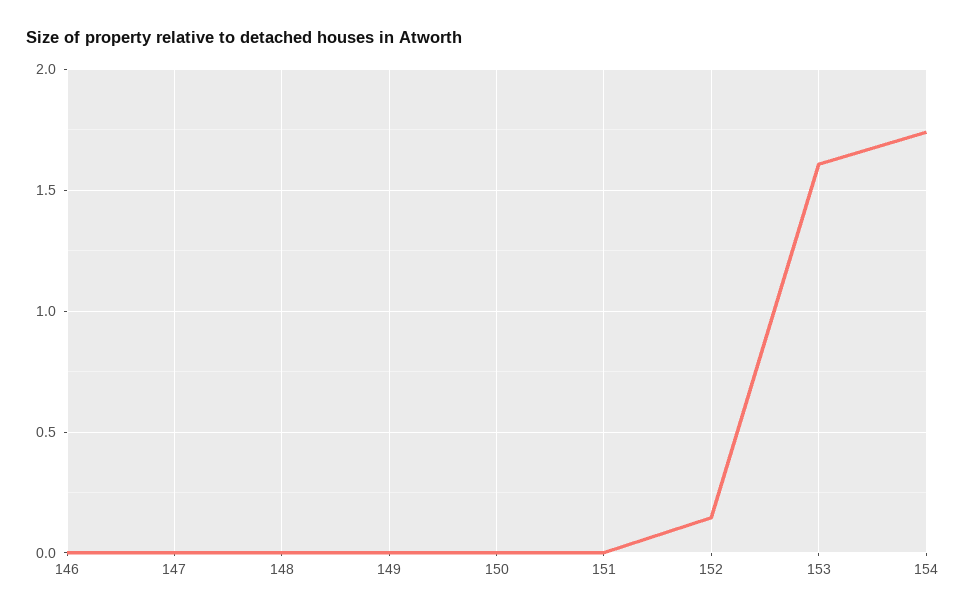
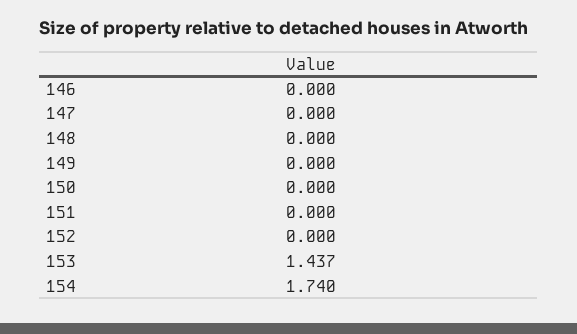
152: 0.15 -> 0
153: 1.6 -> 1.437

